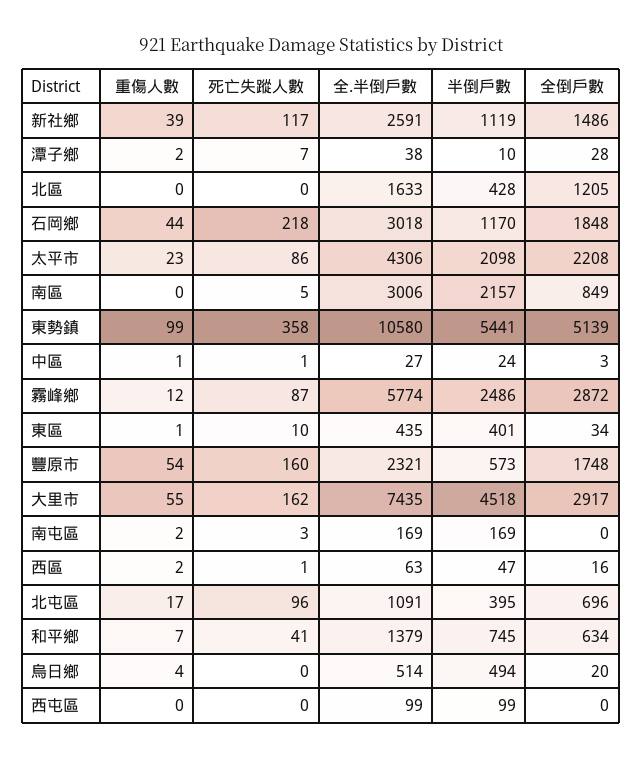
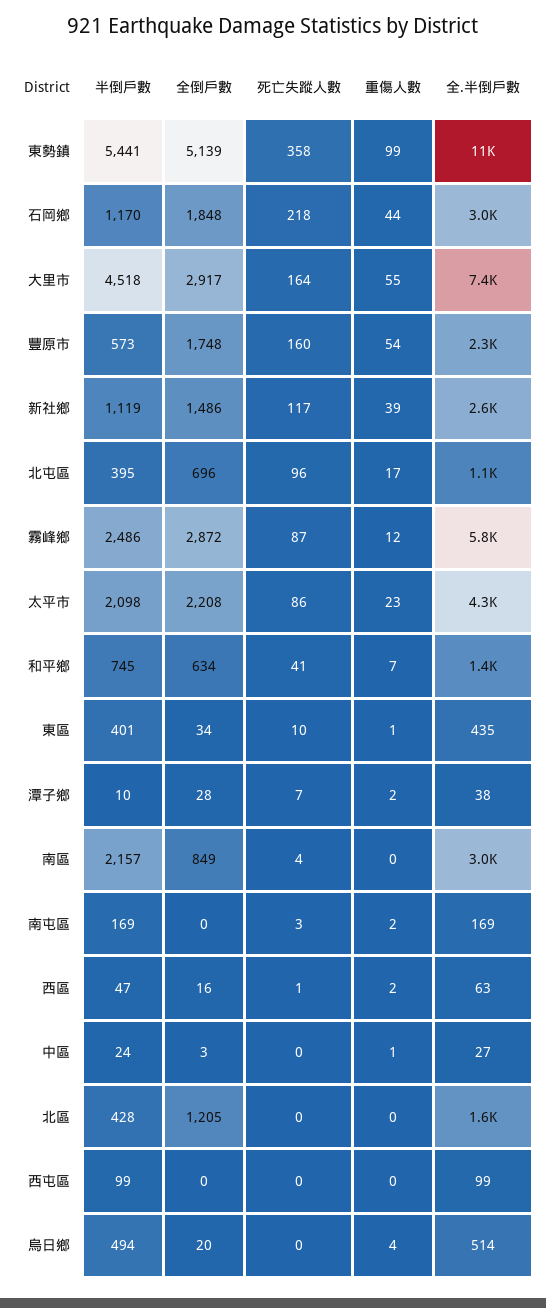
死亡失蹤人數, 南區: 5 -> 4
死亡失蹤人數, 中區: 1 -> 0
死亡失蹤人數, 大里市: 162 -> 164

